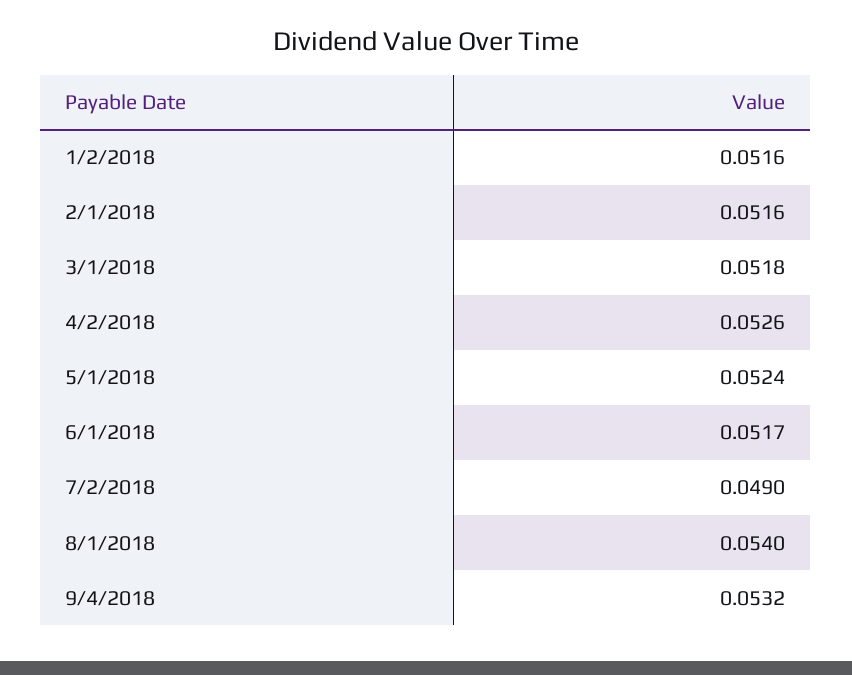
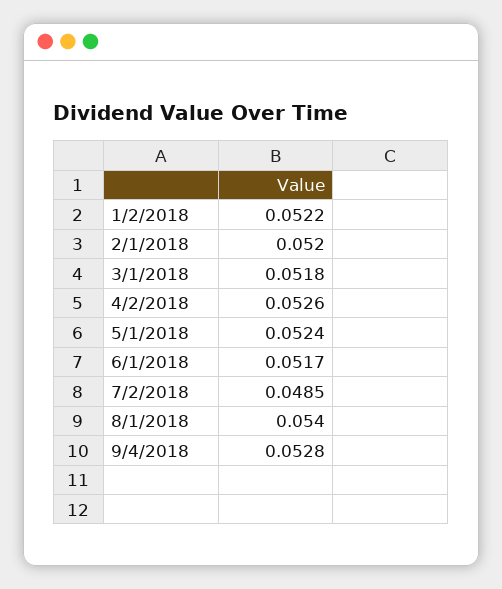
1/2/2018: 0.0516 -> 0.0522
2/1/2018: 0.0516 -> 0.052
7/2/2018: 0.049 -> 0.0485
9/4/2018: 0.0532 -> 0.0528

